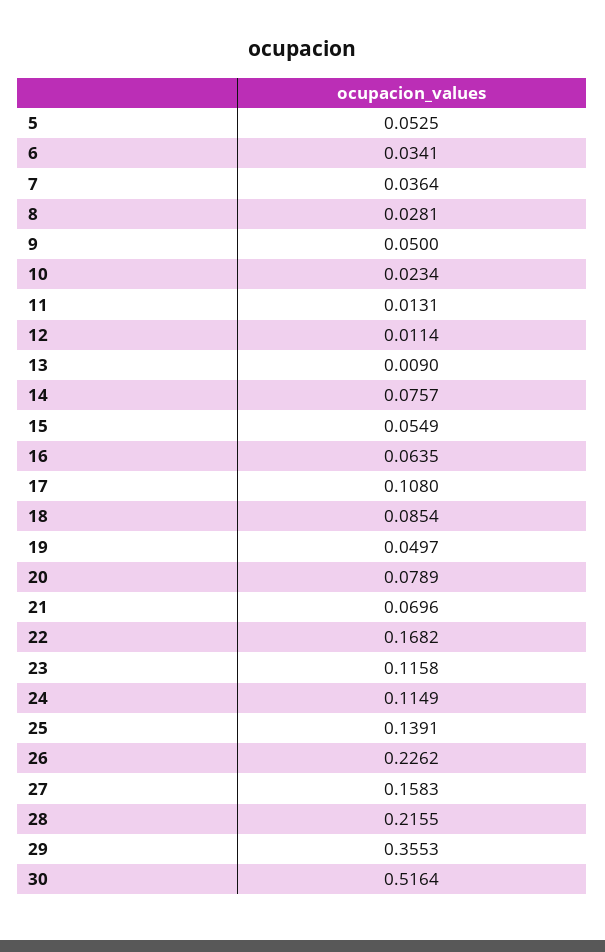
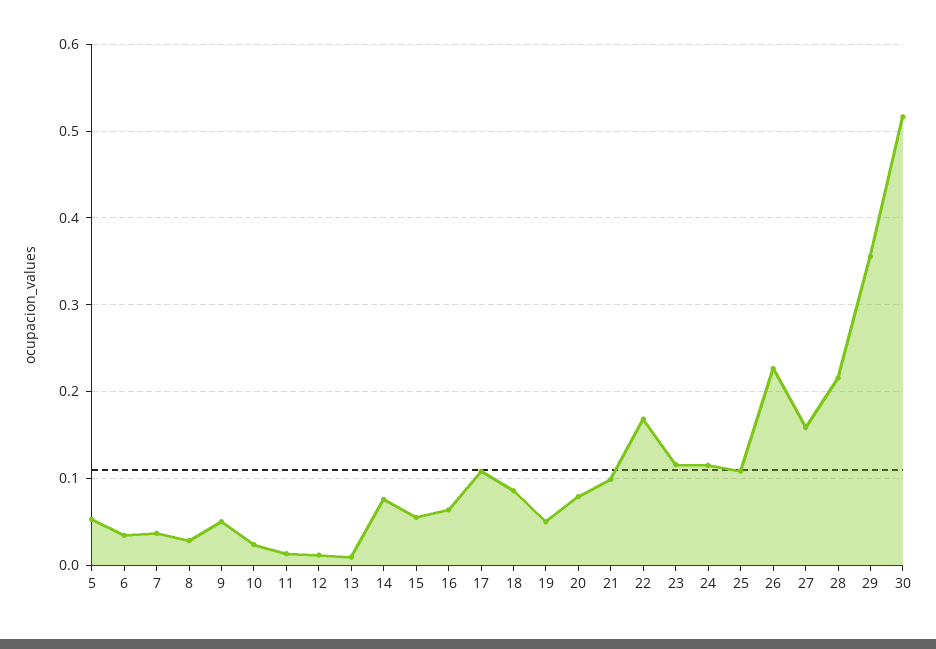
21: 0.0696 -> 0.1
25: 0.1391 -> 0.11

